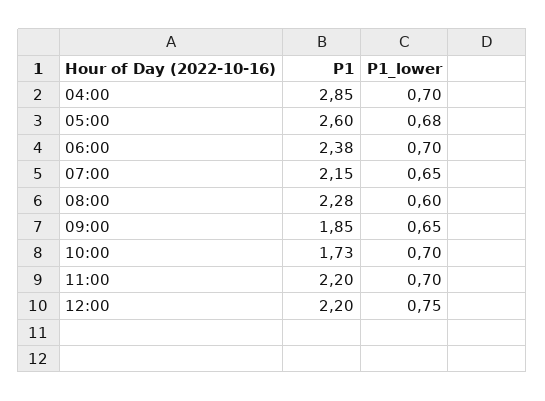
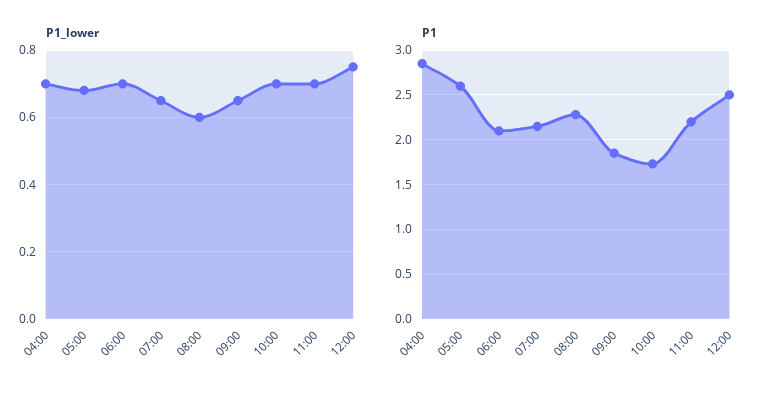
P1, 06:00: 2.38 -> 2.1
P1, 12:00: 2.2 -> 2.5

